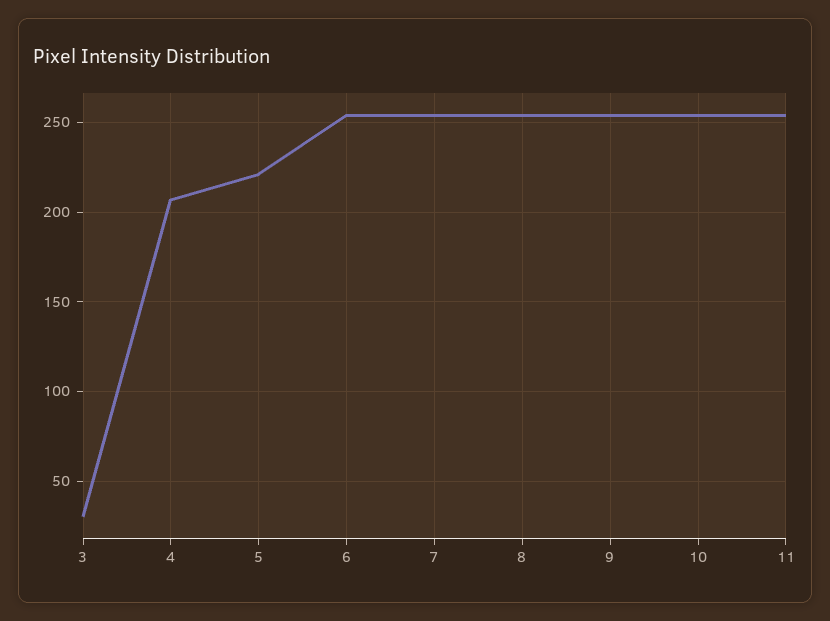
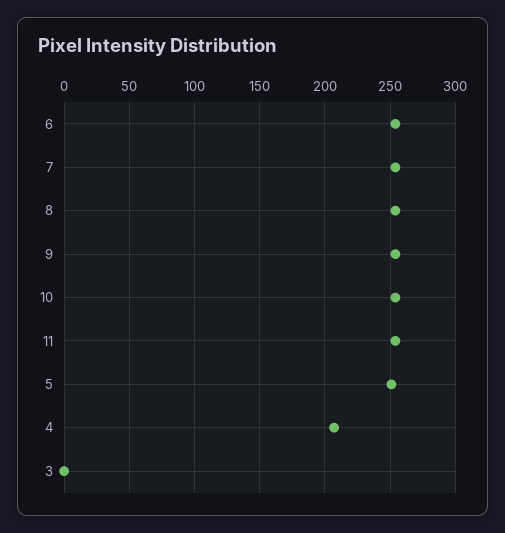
3: 30 -> 0
5: 220 -> 250

